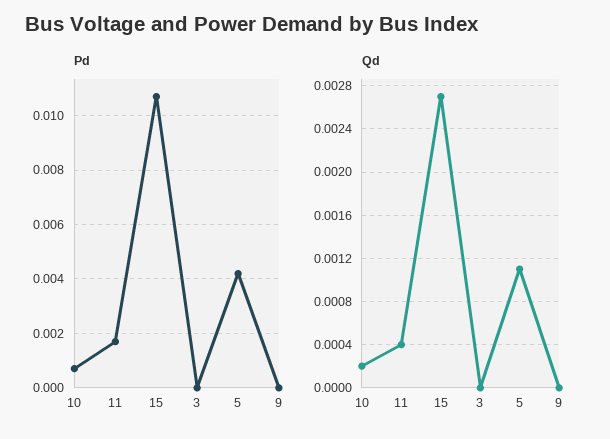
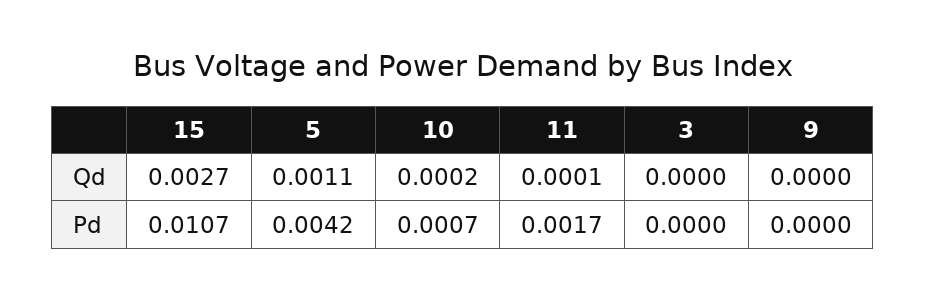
Qd, 11: 0.0004 -> 0.0001

